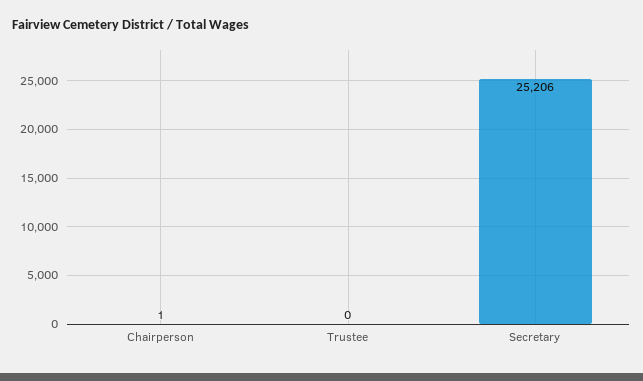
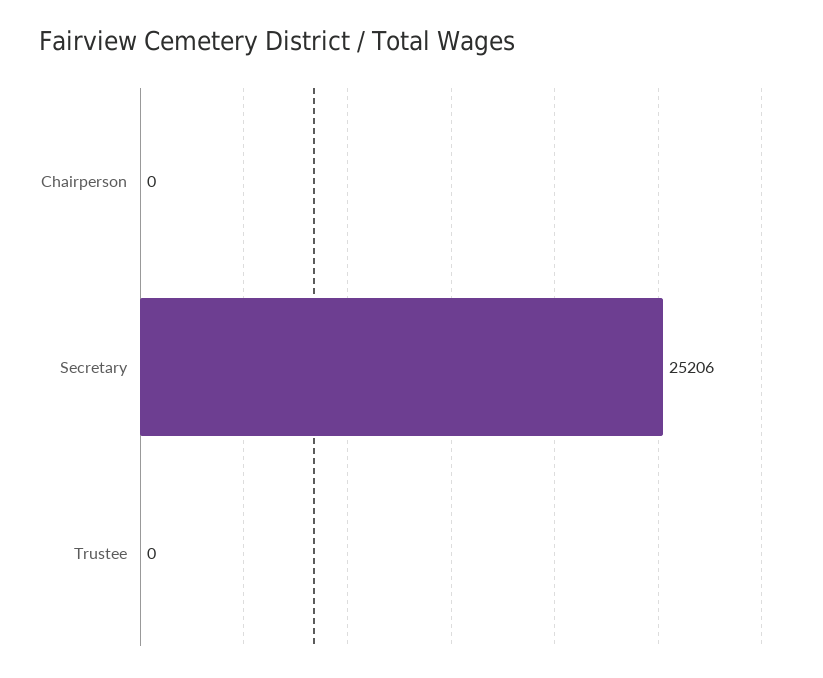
Chairperson: 1 -> 0

